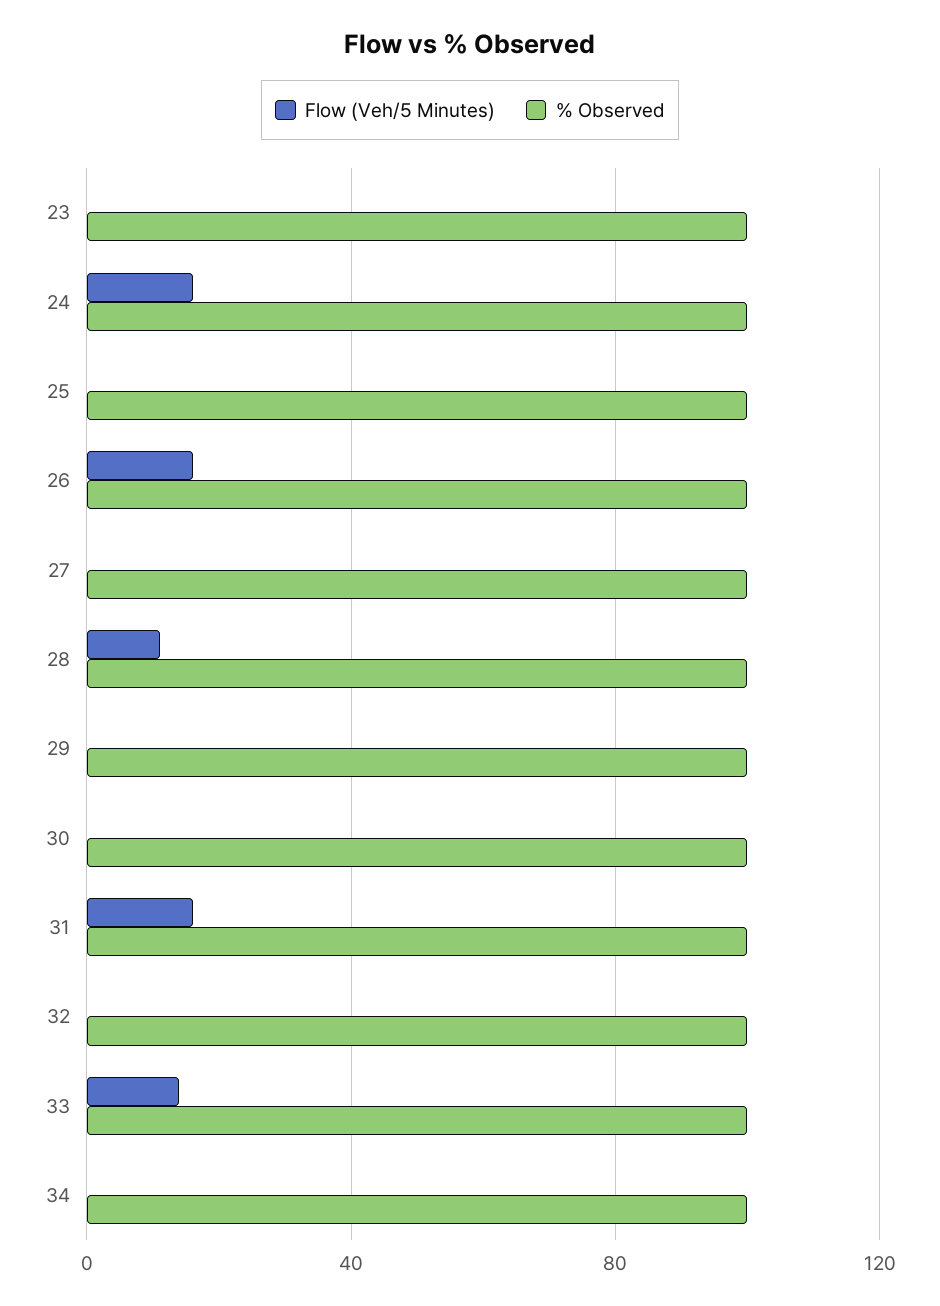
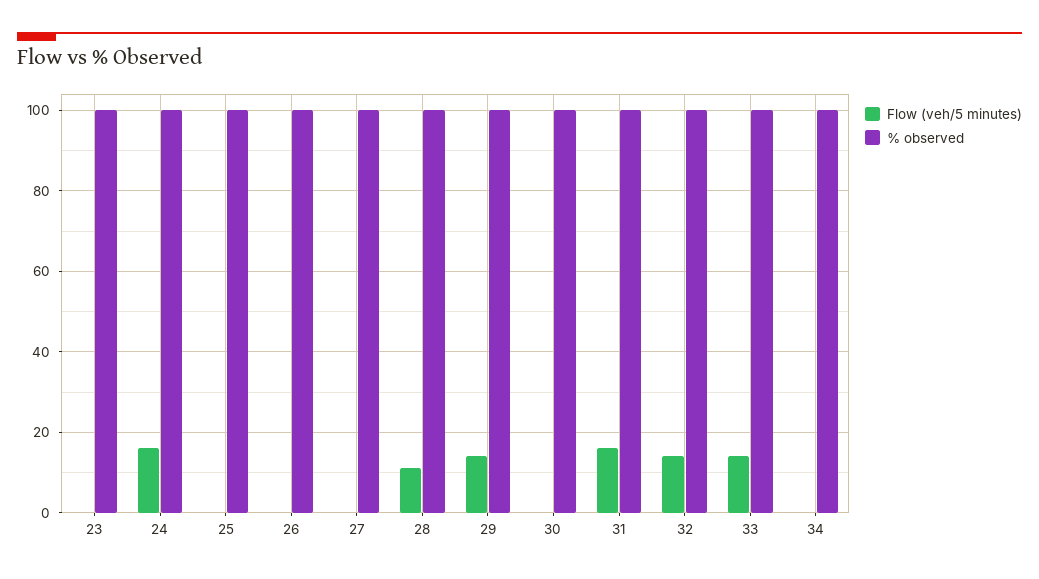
Flow (Veh/5 Minutes), 26: 15 -> 0
Flow (Veh/5 Minutes), 29: 0 -> 15
Flow (Veh/5 Minutes), 32: 0 -> 15

